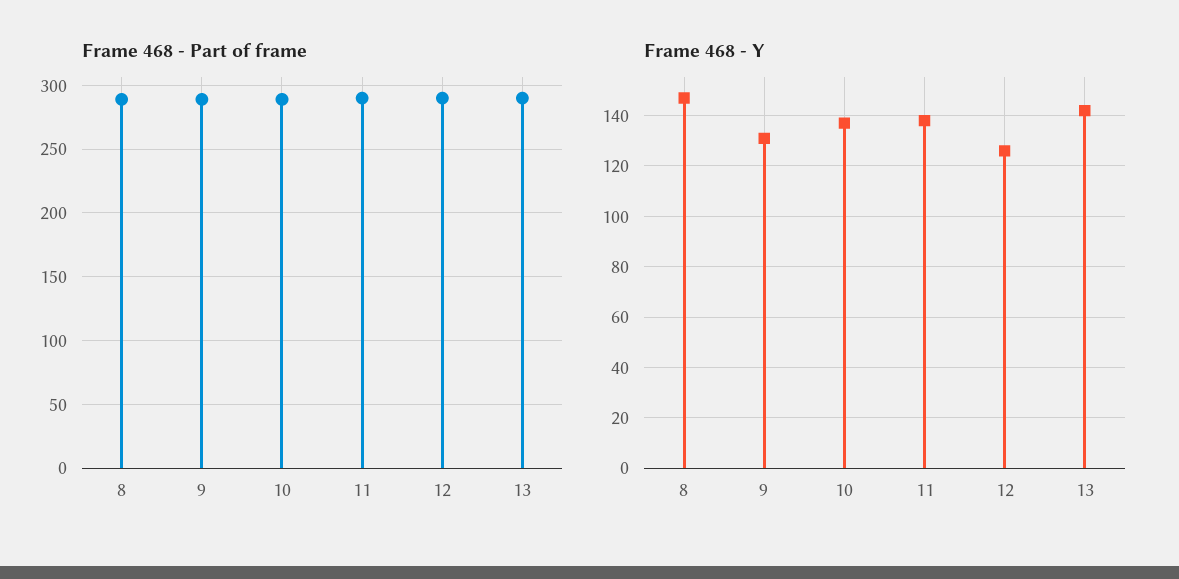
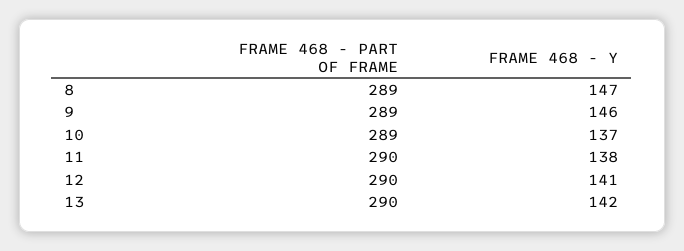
Frame 468 - Y, 9: 130 -> 146
Frame 468 - Y, 12: 125 -> 141

